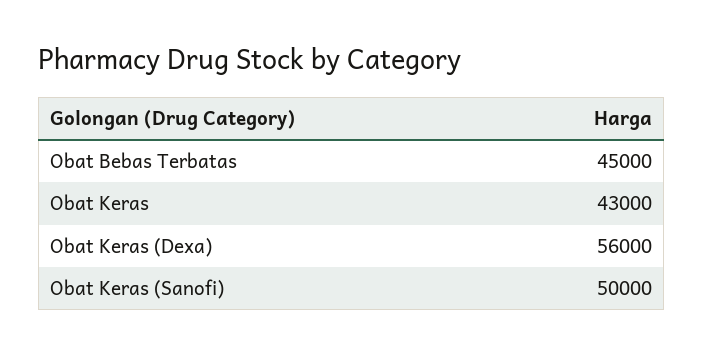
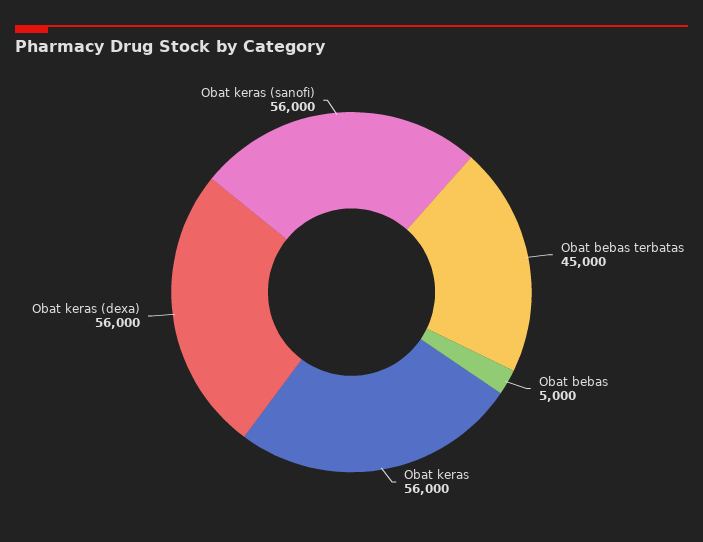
Obat Keras: 43000 -> 56000
Obat Keras (Sanofi): 50000 -> 56000
Obat bebas: none -> 5000

